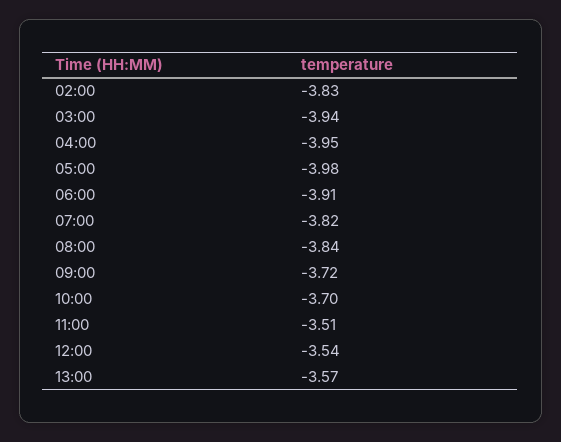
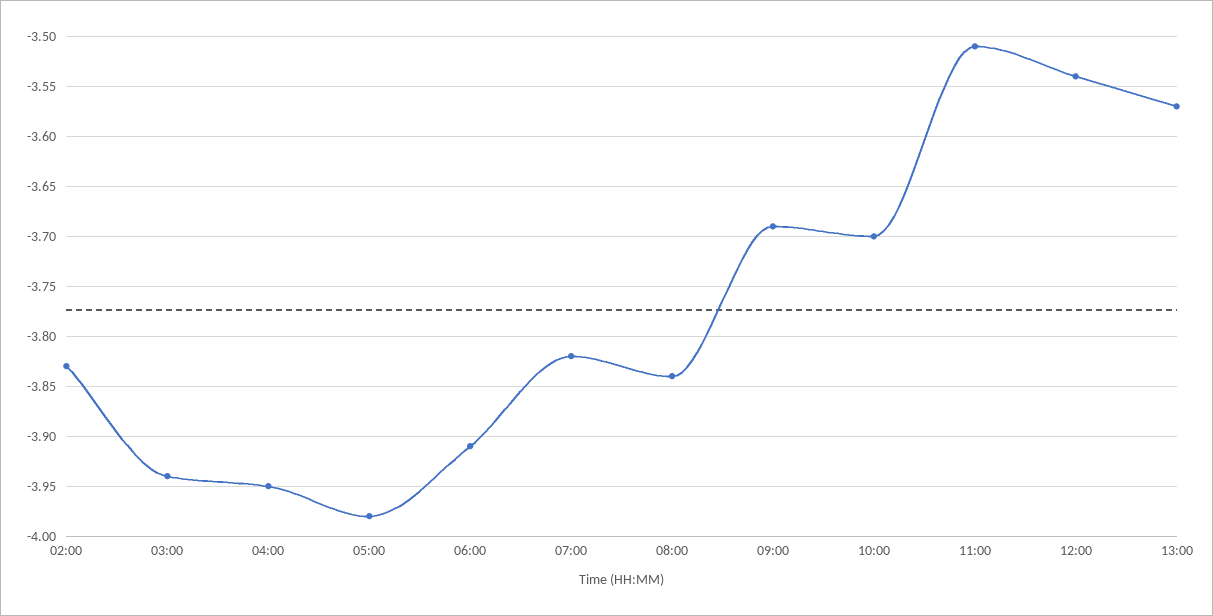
09:00: -3.72 -> -3.69

